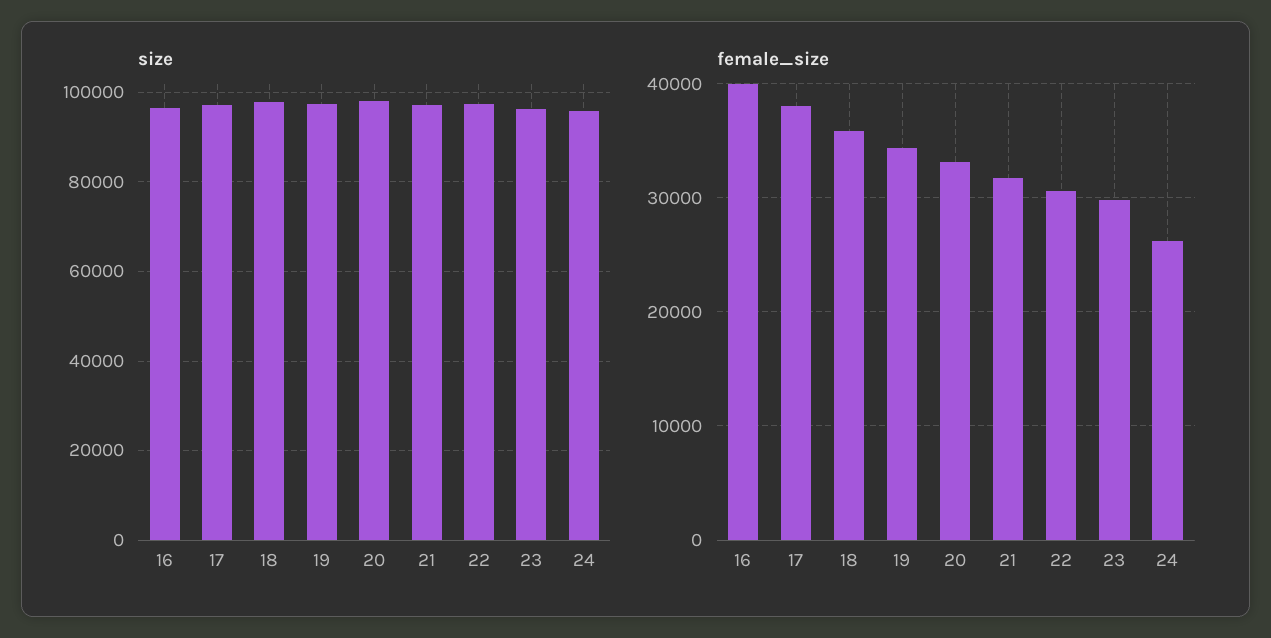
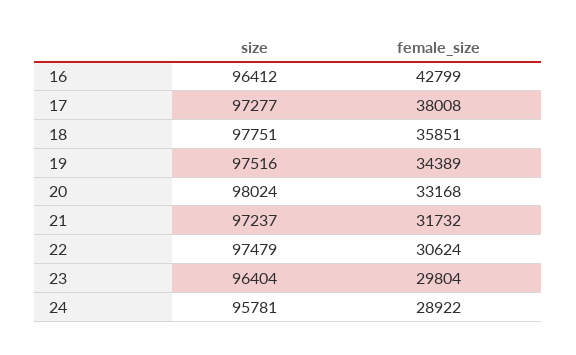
female_size, 16: 40000 -> 42799
female_size, 24: 26000 -> 28922

